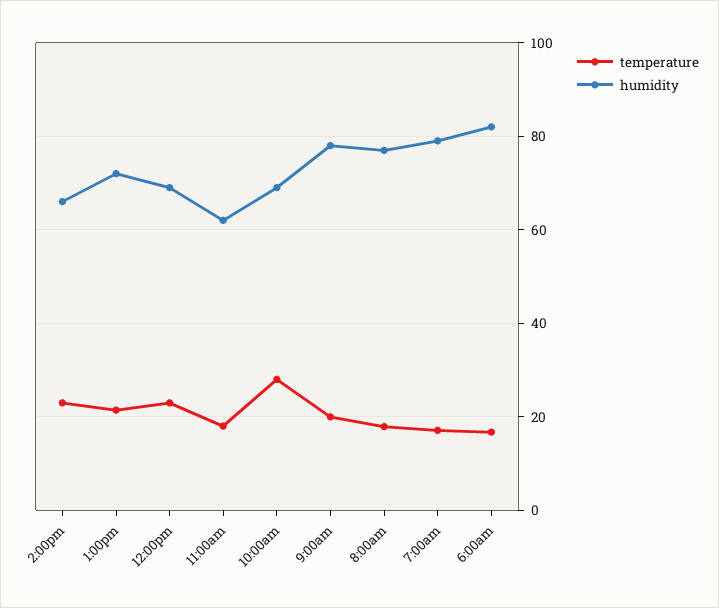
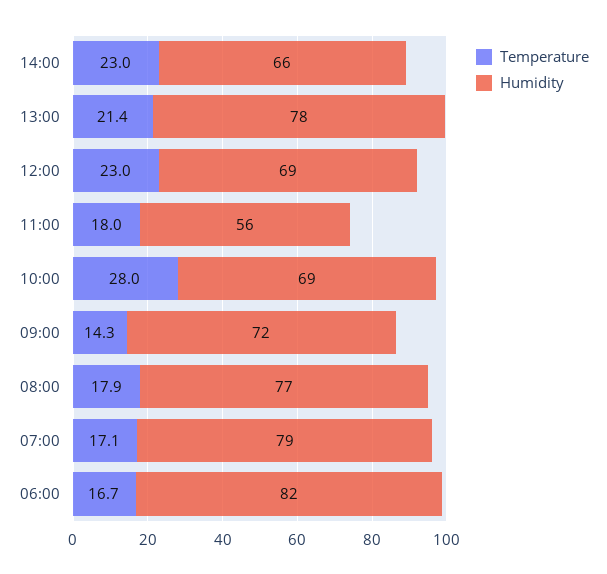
humidity, 1:00pm: 72 -> 78
humidity, 11:00am: 62 -> 56
temperature, 9:00am: 20 -> 14.3
humidity, 9:00am: 78 -> 72

